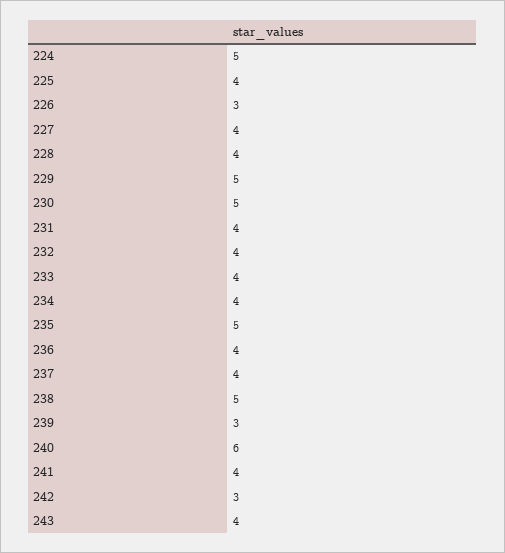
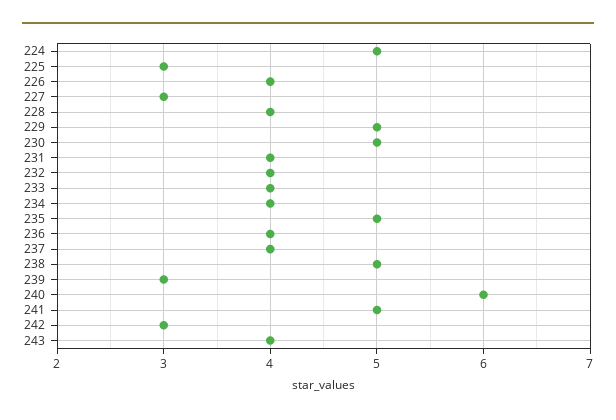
225: 4 -> 3
226: 3 -> 4
227: 4 -> 3
241: 4 -> 5

